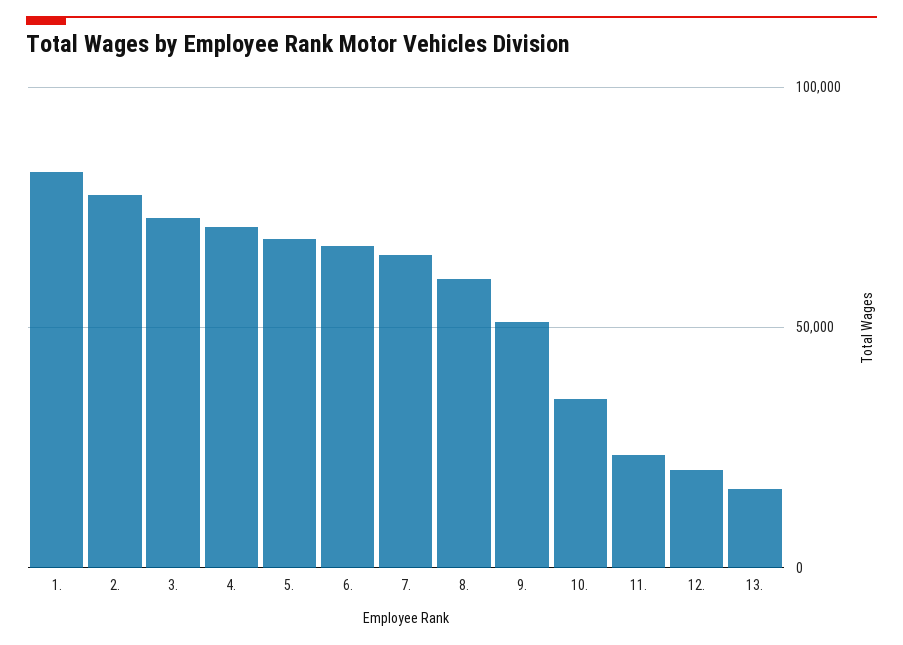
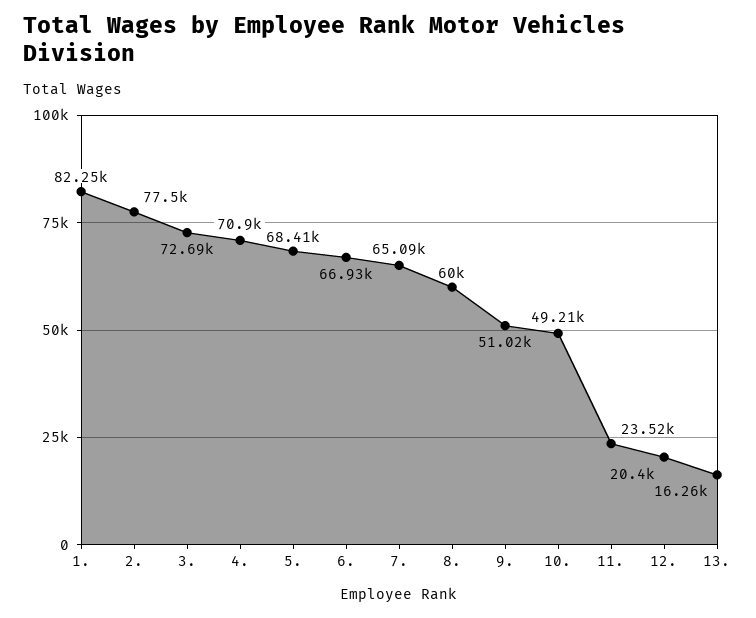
10.: 35000 -> 49210

